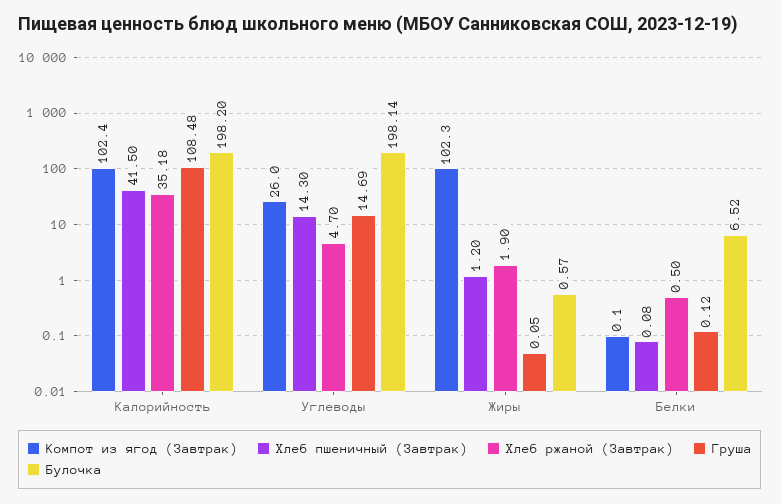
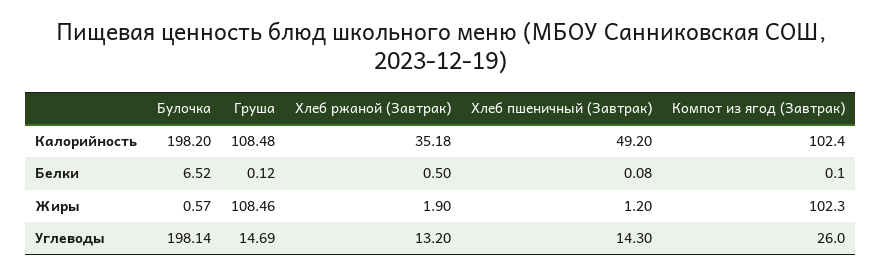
Хлеб пшеничный (Завтрак), Калорийность: 41.5 -> 49.2
Хлеб ржаной (Завтрак), Углеводы: 4.7 -> 13.2
Груша, Жиры: 0.05 -> 108.46

